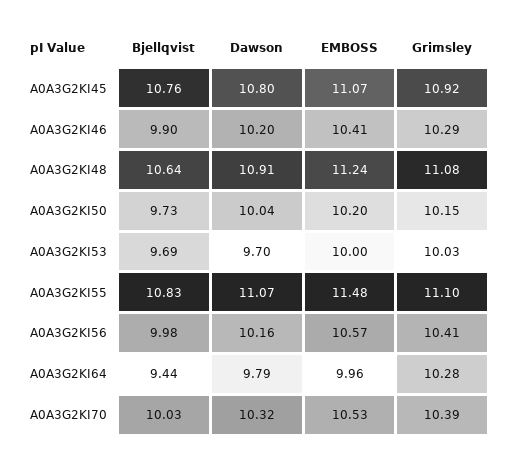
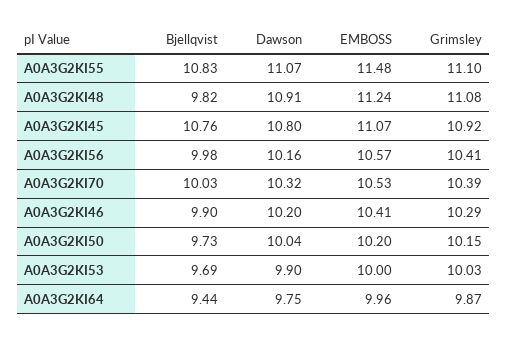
Bjellqvist, A0A3G2KI48: 10.64 -> 9.82
Dawson, A0A3G2KI53: 9.7 -> 9.9
Dawson, A0A3G2KI64: 9.79 -> 9.75
Grimsley, A0A3G2KI64: 10.28 -> 9.87

